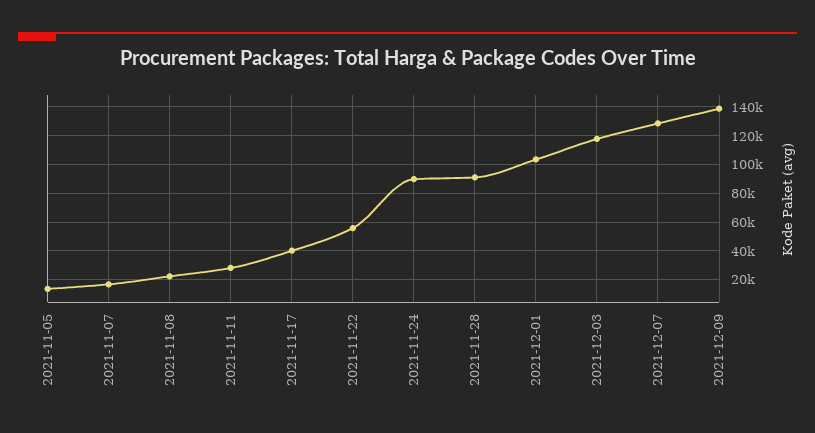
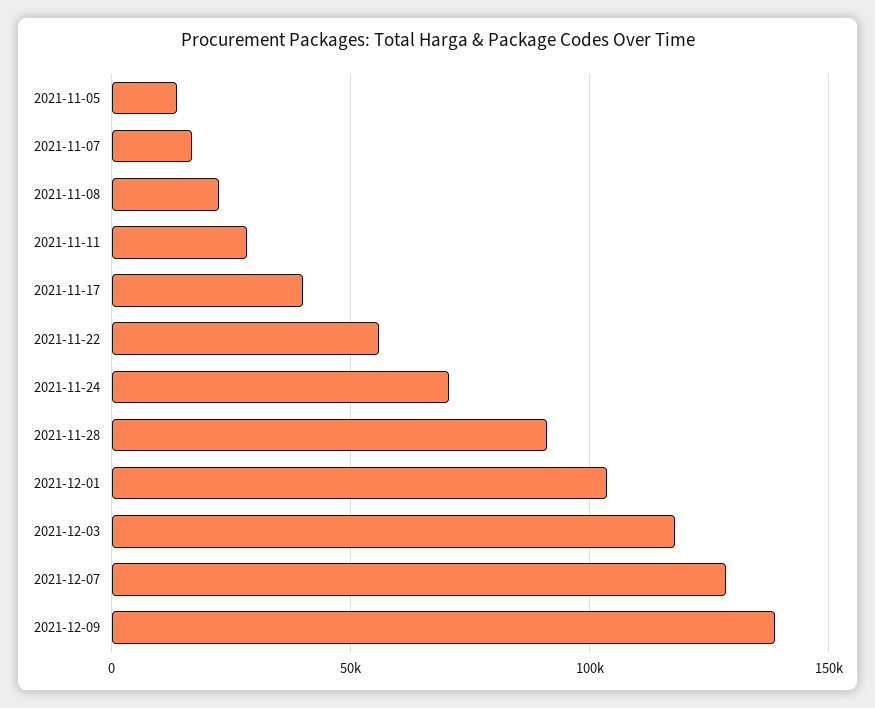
2021-11-24: 90000 -> 70000

